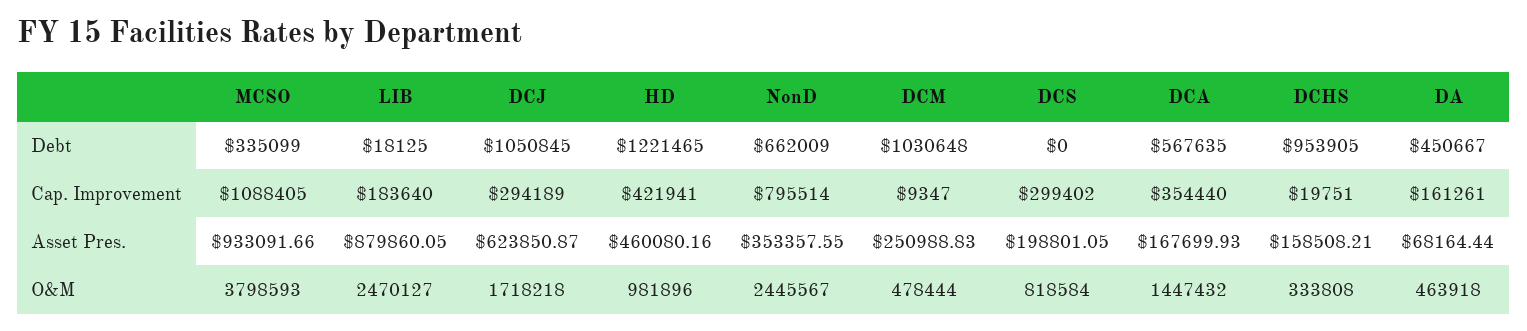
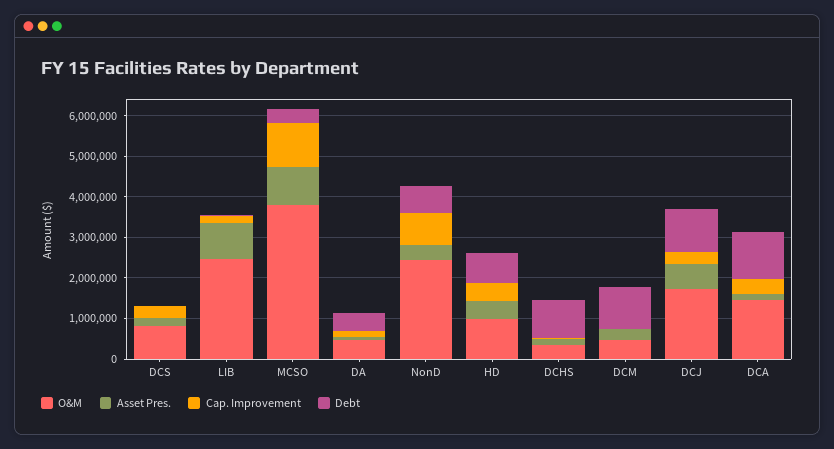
Debt, HD: 1221465 -> 800000
Debt, DCA: 567635 -> 1200000

